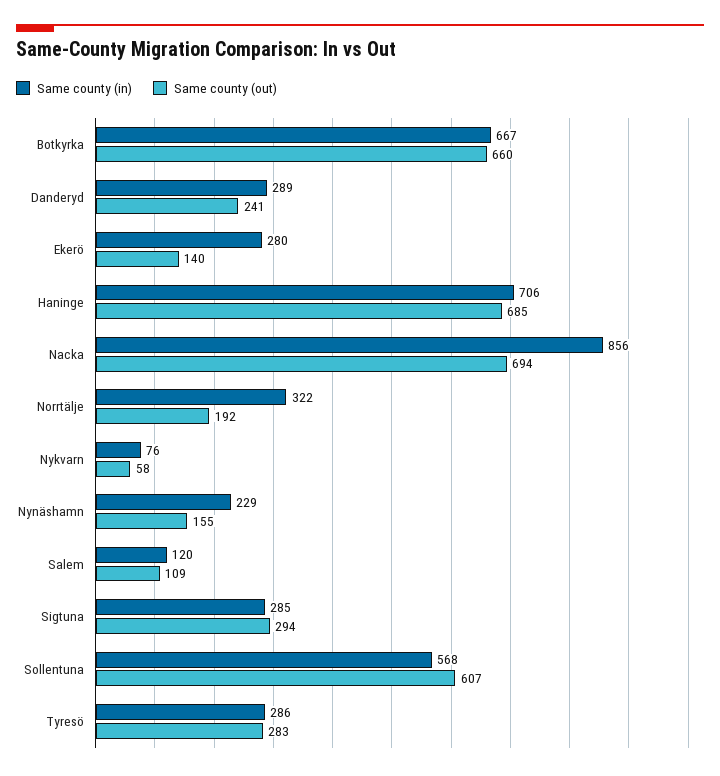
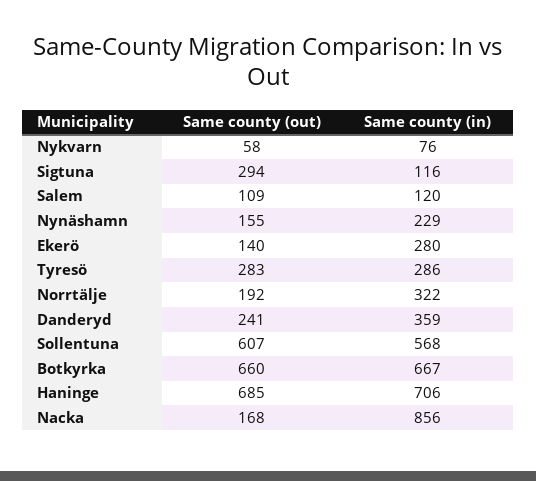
Same county (in), Danderyd: 289 -> 359
Same county (out), Nacka: 694 -> 168
Same county (in), Sigtuna: 285 -> 116

